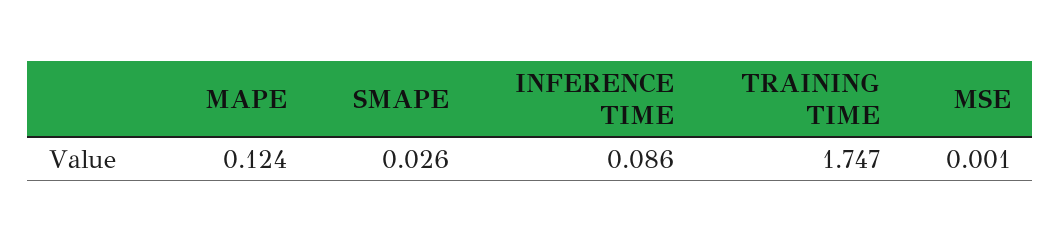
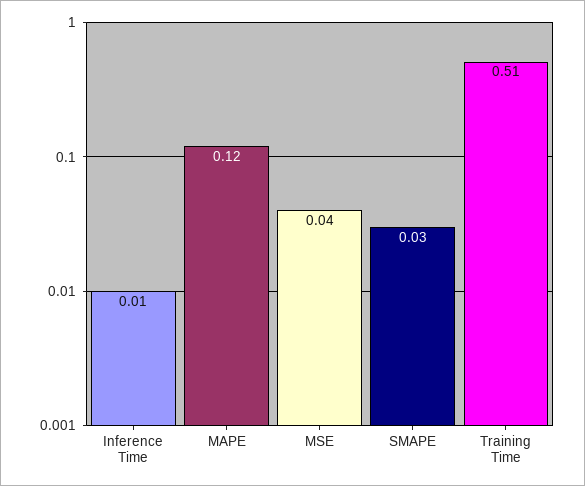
INFERENCE TIME: 0.086 -> 0.01
TRAINING TIME: 1.747 -> 0.51
MSE: 0.001 -> 0.04

